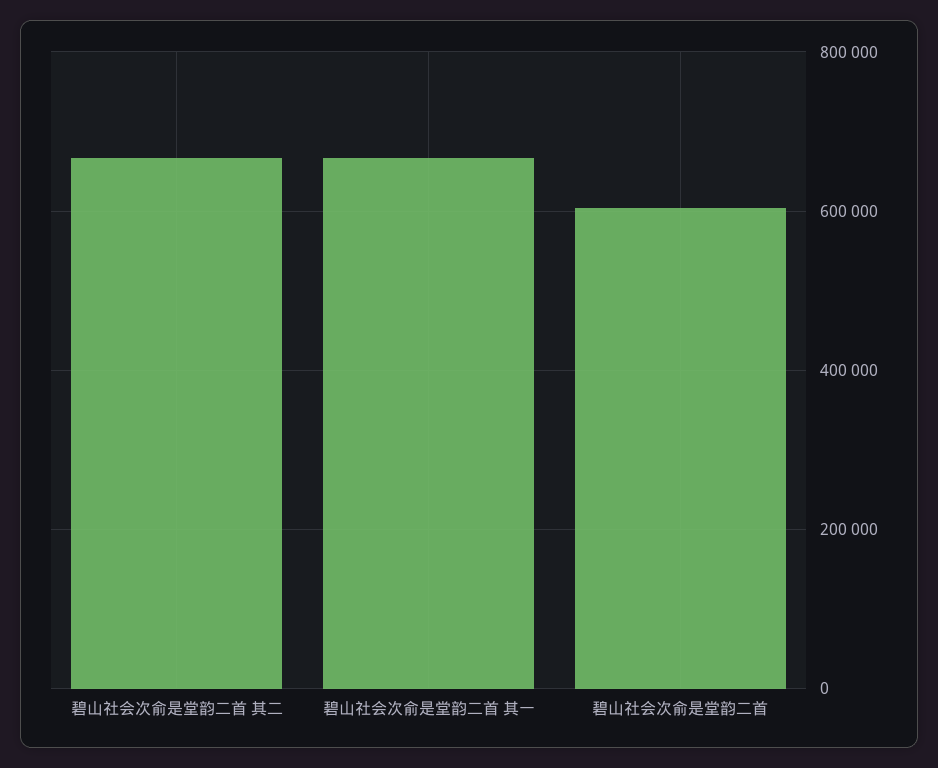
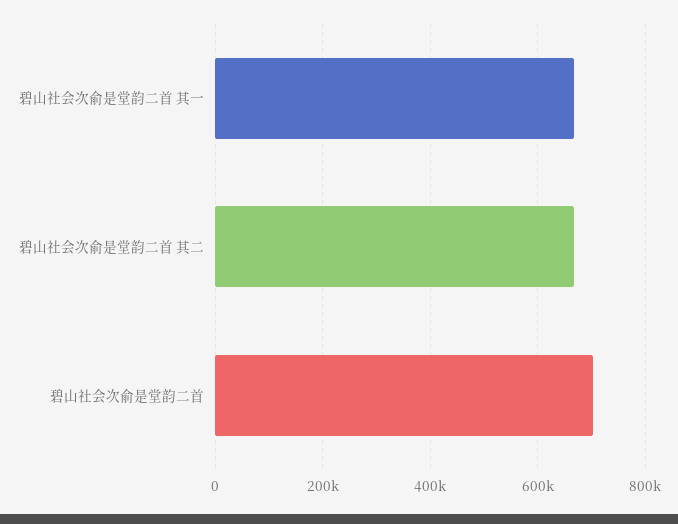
碧山社会次俞是堂韵二首: 600000 -> 700000

